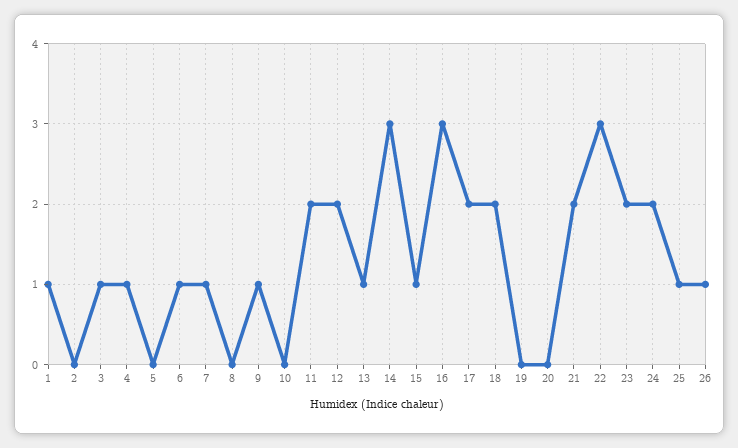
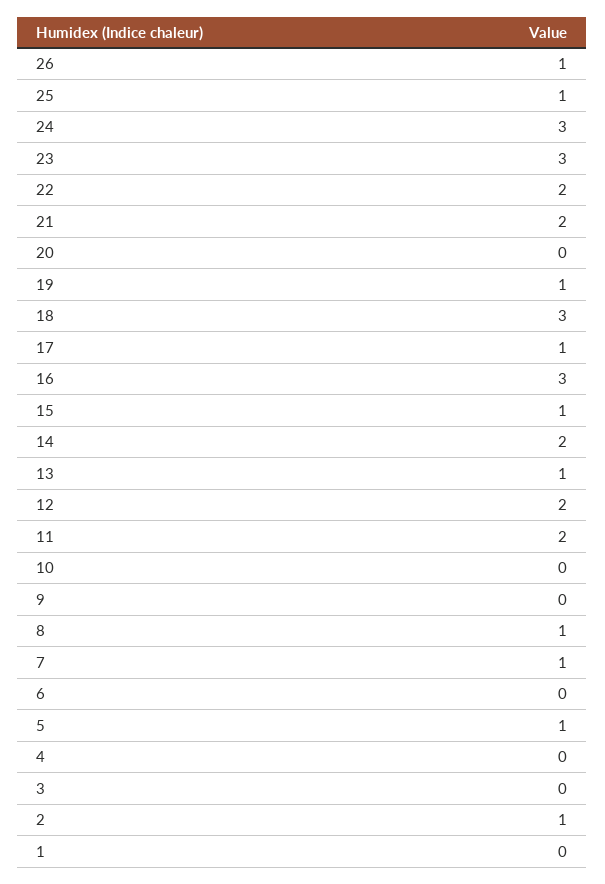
1: 1 -> 0
2: 0 -> 1
3: 1 -> 0
4: 1 -> 0
5: 0 -> 1
6: 1 -> 0
8: 0 -> 1
9: 1 -> 0
14: 3 -> 2
17: 2 -> 1
18: 2 -> 3
19: 0 -> 1
22: 3 -> 2
23: 2 -> 3
24: 2 -> 3

